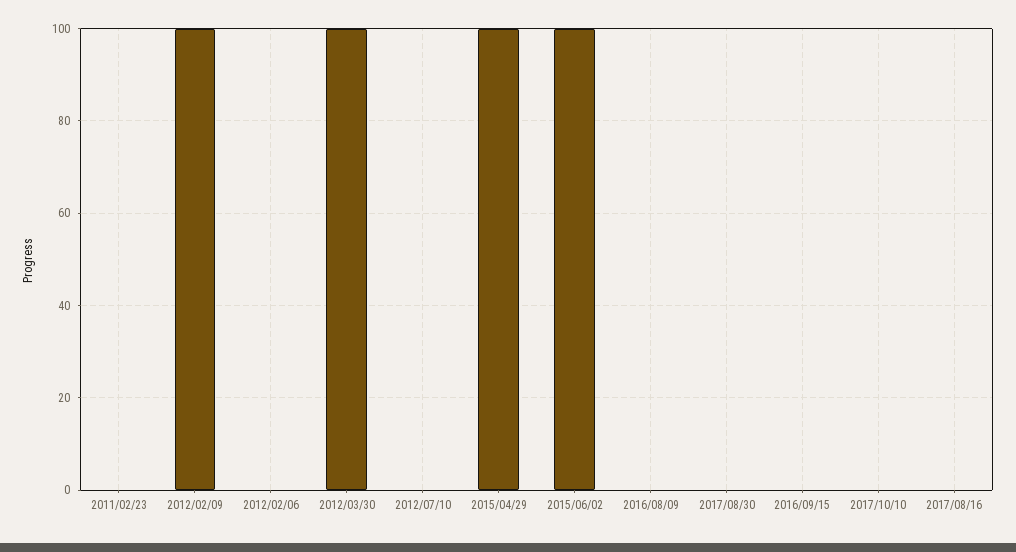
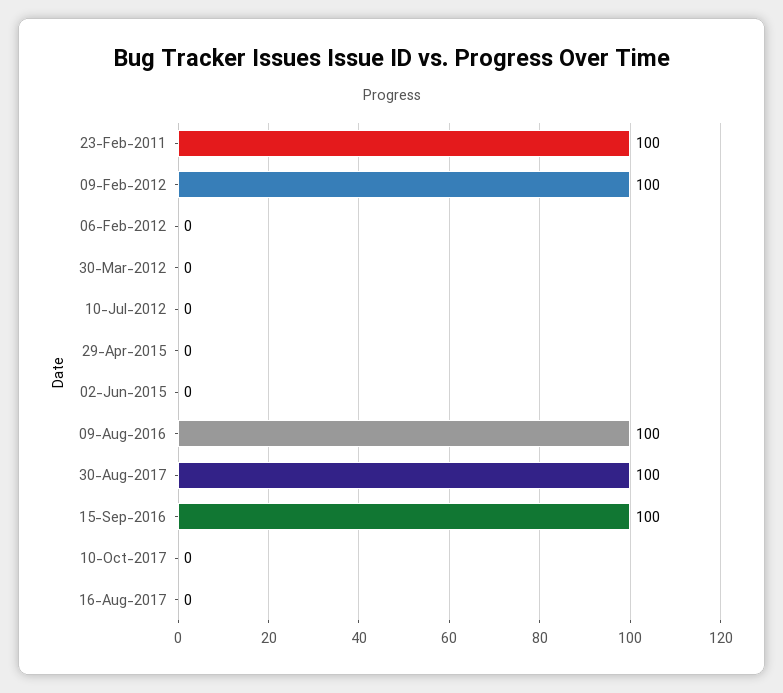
2011/02/23: 0 -> 100
2012/03/30: 100 -> 0
2015/04/29: 100 -> 0
2015/06/02: 100 -> 0
2016/08/09: 0 -> 100
2017/08/30: 0 -> 100
2016/09/15: 0 -> 100

